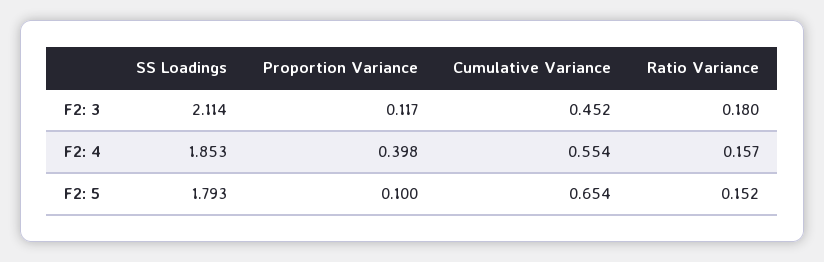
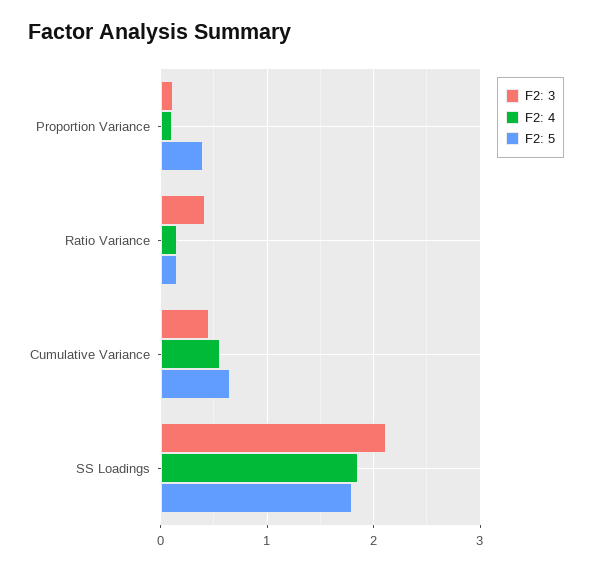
F2: 3, Ratio Variance: 0.18 -> 0.4
F2: 4, Proportion Variance: 0.398 -> 0.1
F2: 5, Proportion Variance: 0.1 -> 0.4

